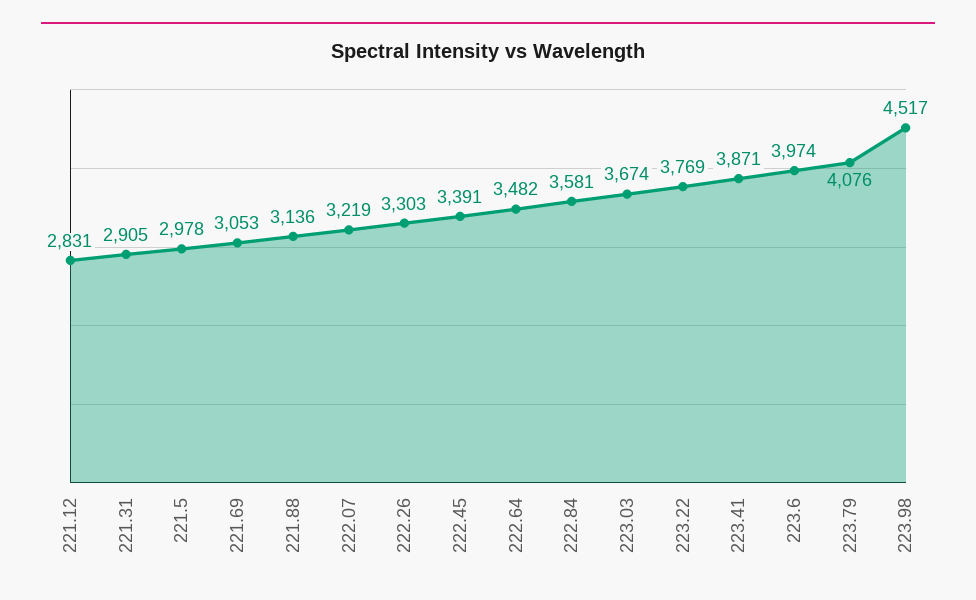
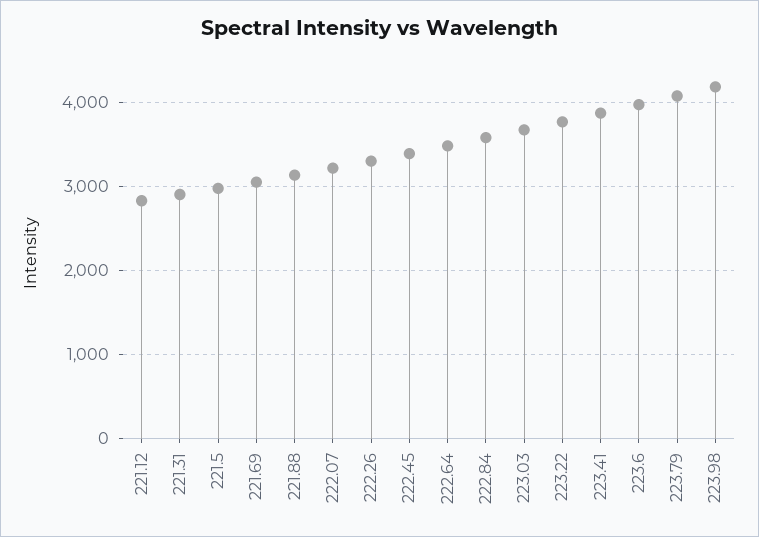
223.98: 4517 -> 4200

